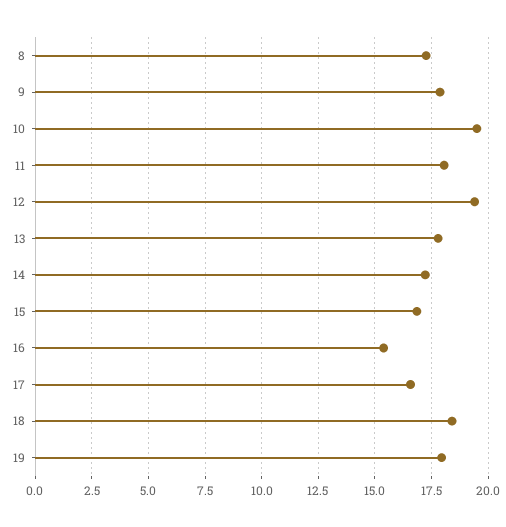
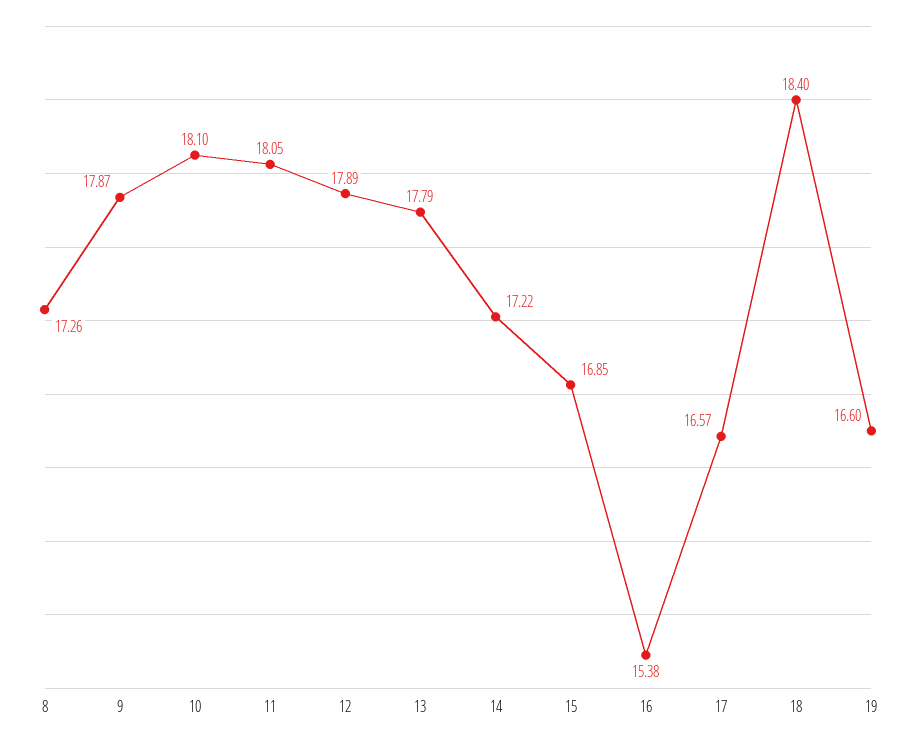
10: 19.5 -> 18.1
12: 19.5 -> 17.89
19: 18 -> 16.6

